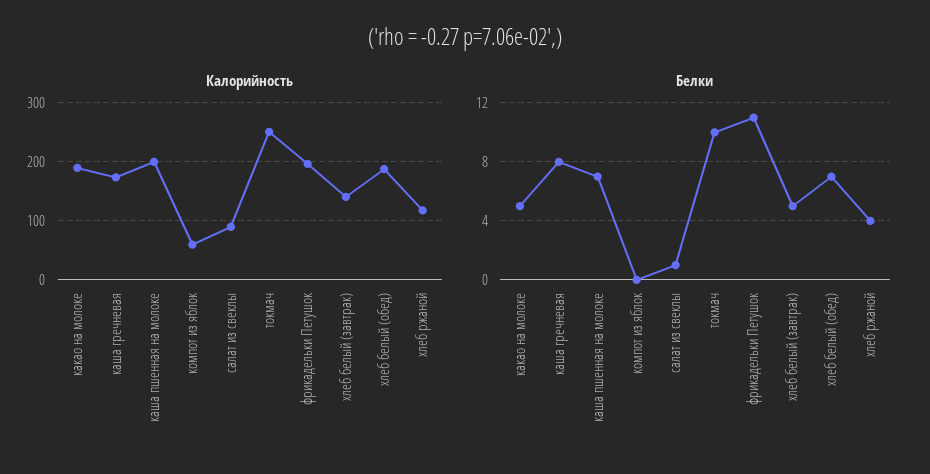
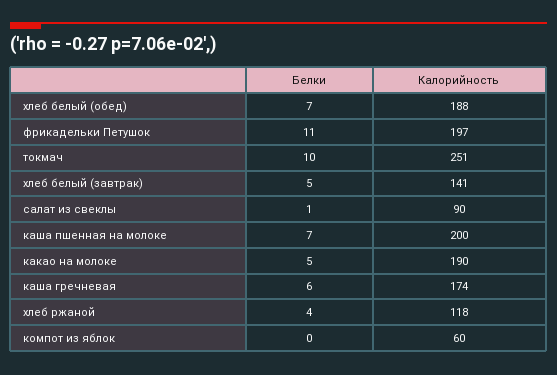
Белки, каша гречневая: 8 -> 6

